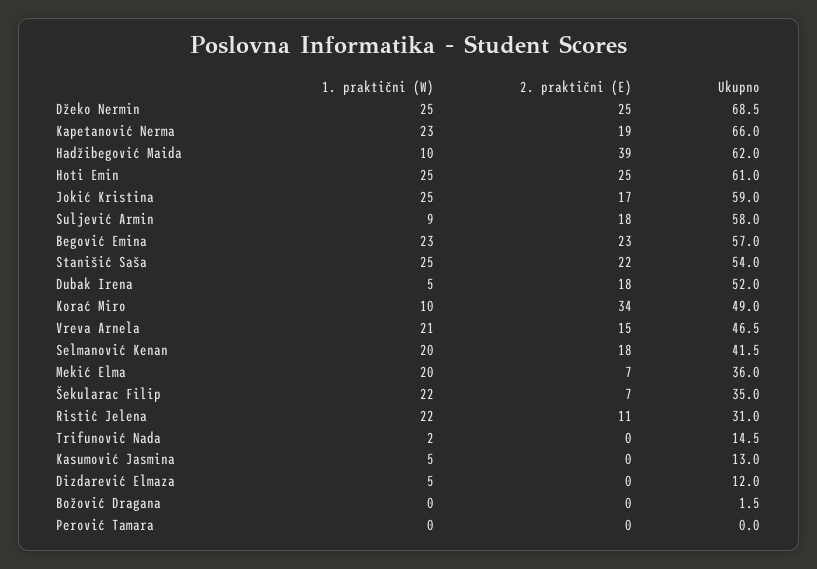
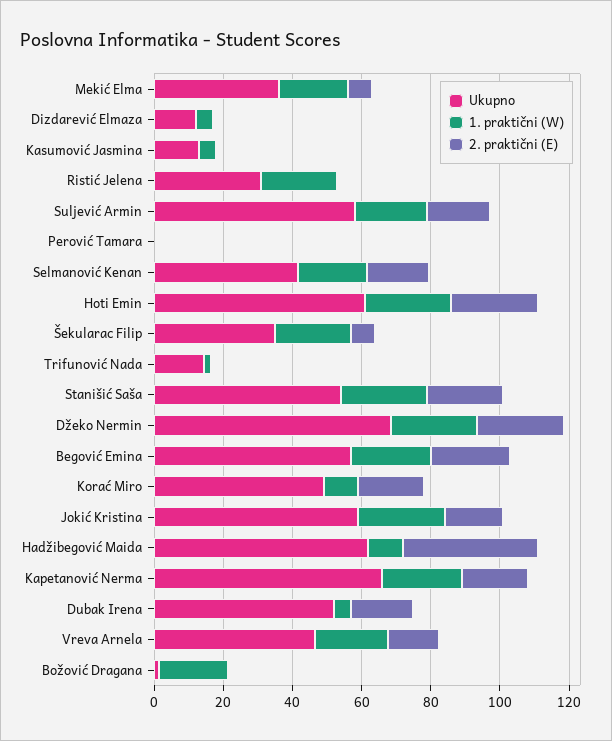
1. praktični (W), Suljević Armin: 9 -> 20
2. praktični (E), Korać Miro: 34 -> 20
2. praktični (E), Ristić Jelena: 11 -> 0
1. praktični (W), Božović Dragana: 0 -> 20

